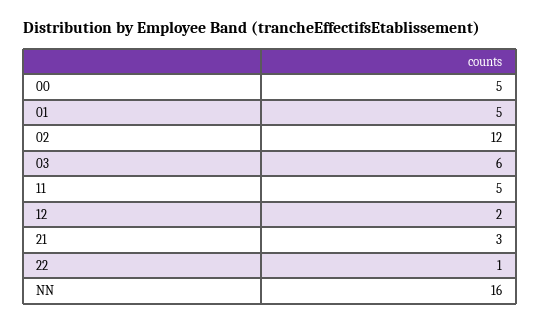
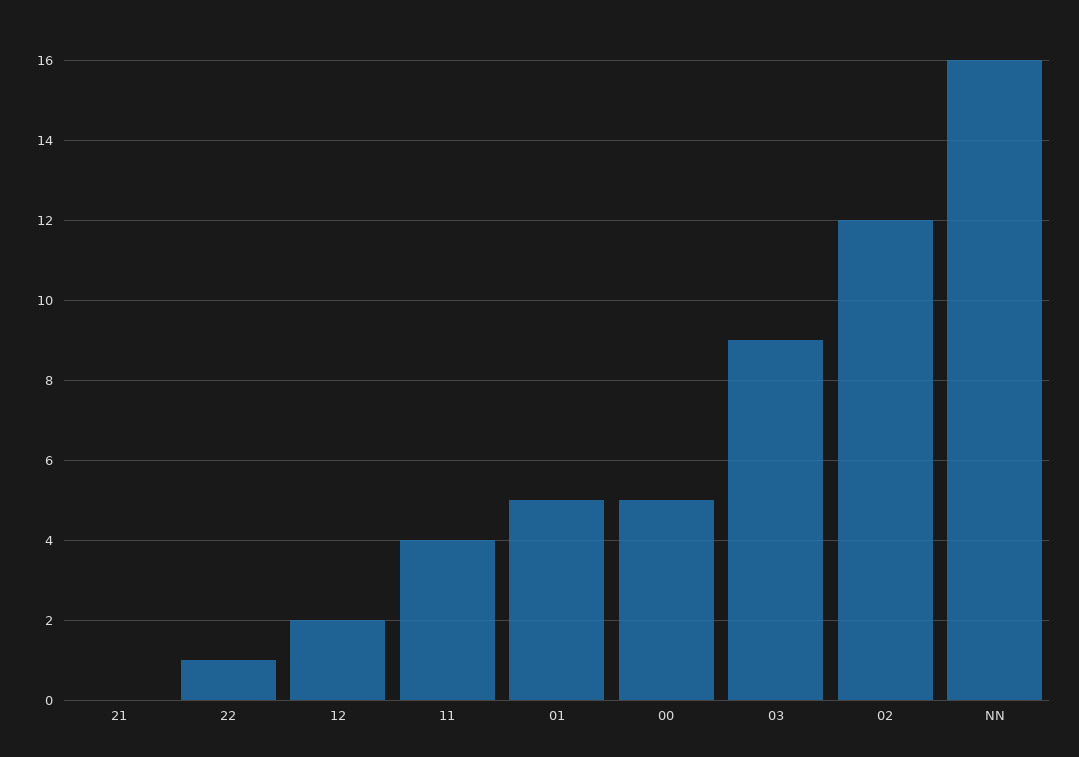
03: 6 -> 9
11: 5 -> 4
21: 3 -> 0

